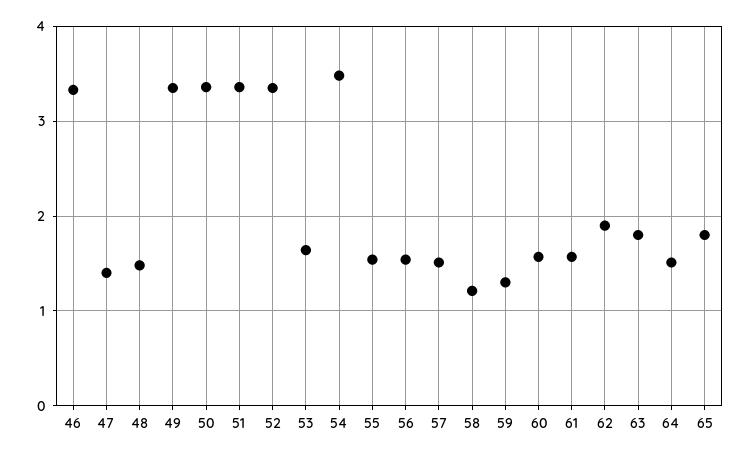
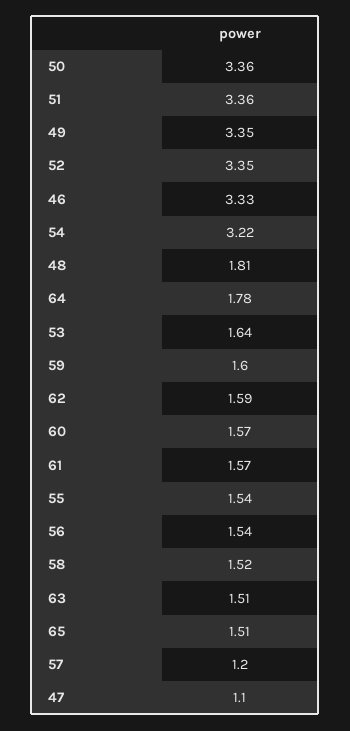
47: 1.4 -> 1.1
48: 1.5 -> 1.81
54: 3.5 -> 3.22
57: 1.5 -> 1.2
58: 1.2 -> 1.52
59: 1.3 -> 1.6
62: 1.9 -> 1.59
63: 1.8 -> 1.51
64: 1.5 -> 1.78
65: 1.8 -> 1.51

